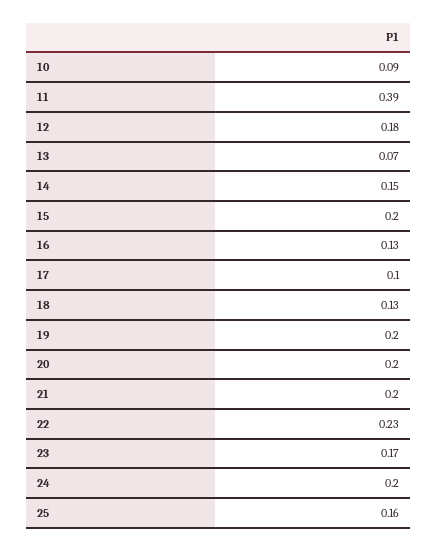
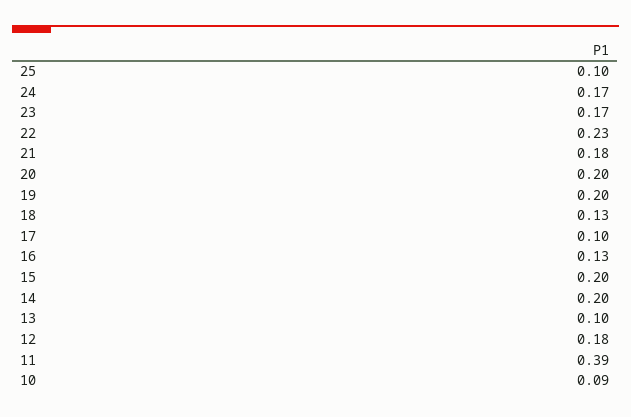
13: 0.07 -> 0.1
14: 0.15 -> 0.2
21: 0.2 -> 0.18
24: 0.2 -> 0.17
25: 0.16 -> 0.1

